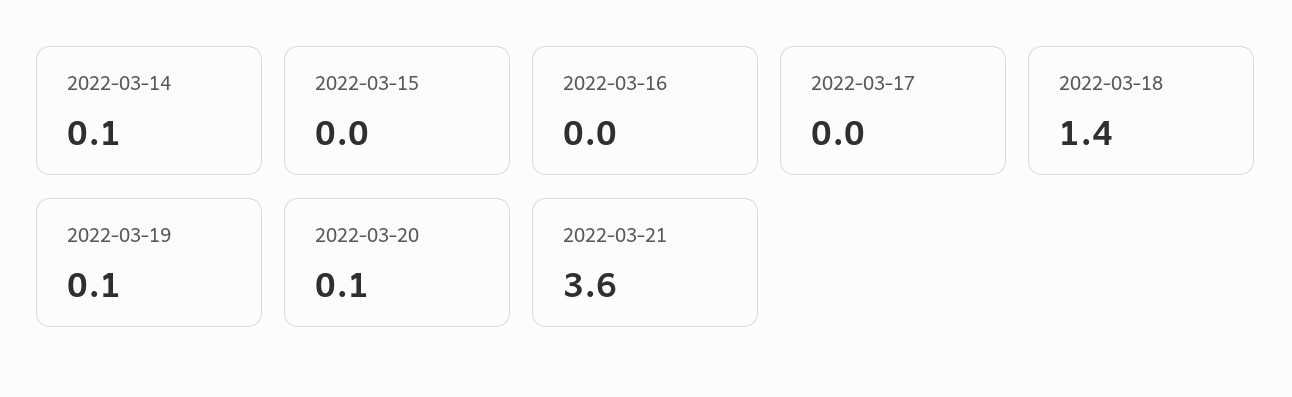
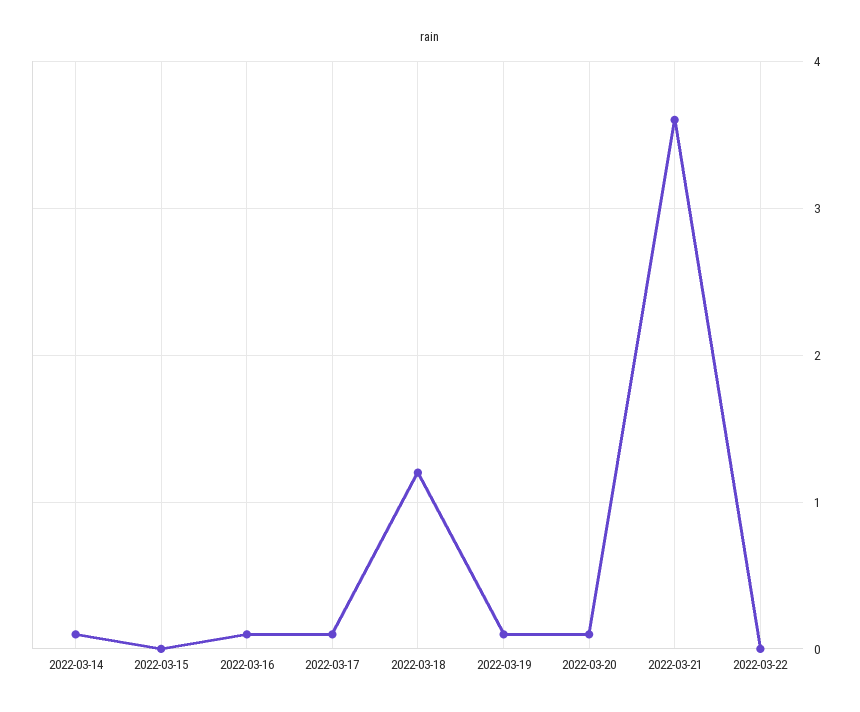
2022-03-16: 0 -> 0.1
2022-03-17: 0 -> 0.1
2022-03-18: 1.4 -> 1.2
2022-03-22: none -> 0

